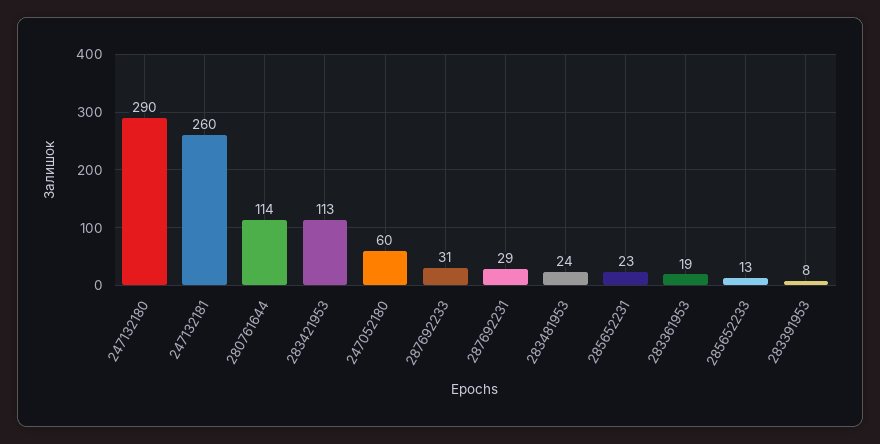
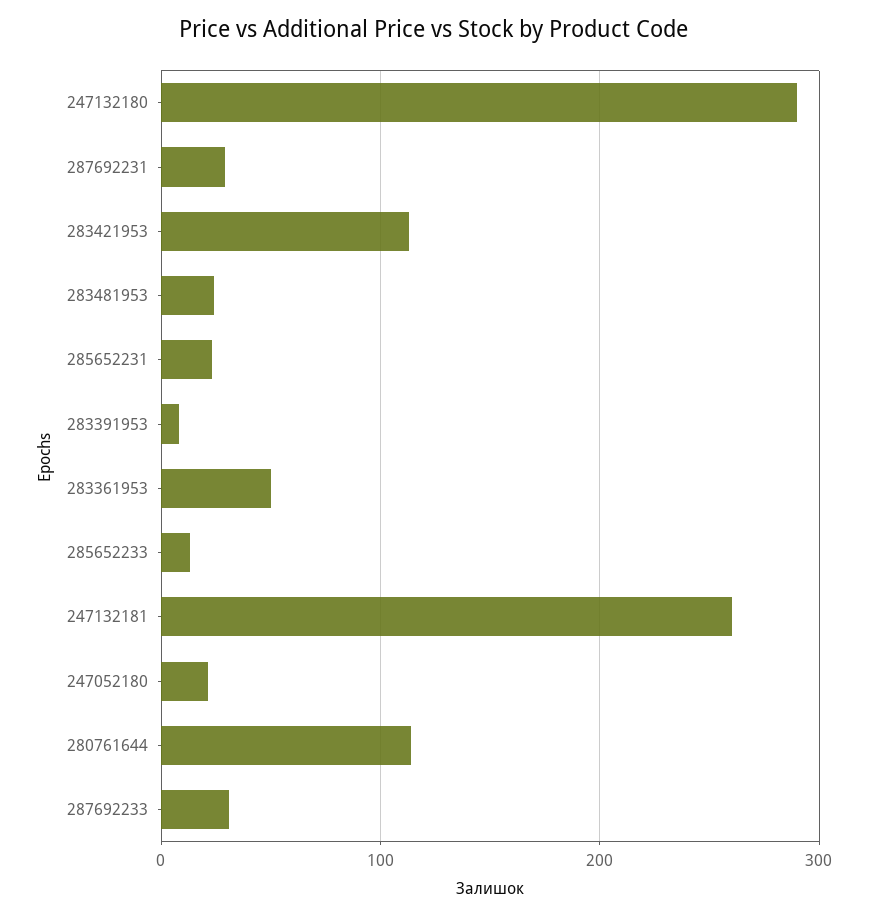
247052180: 60 -> 20
283361953: 19 -> 50

